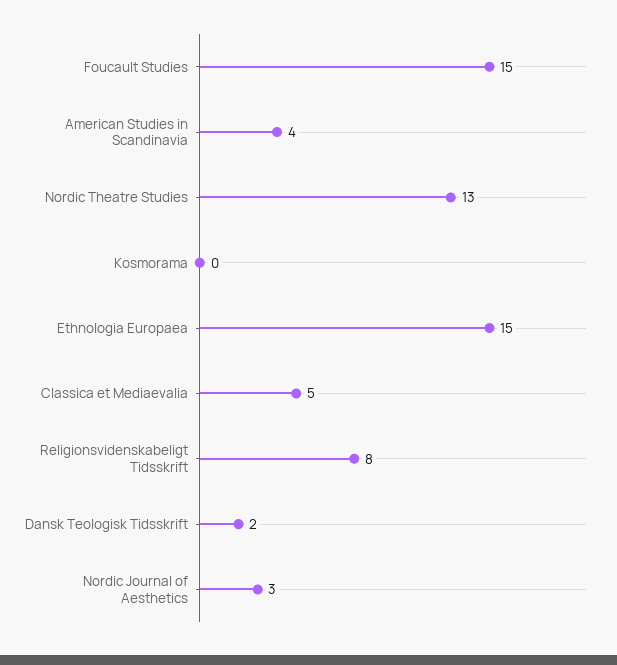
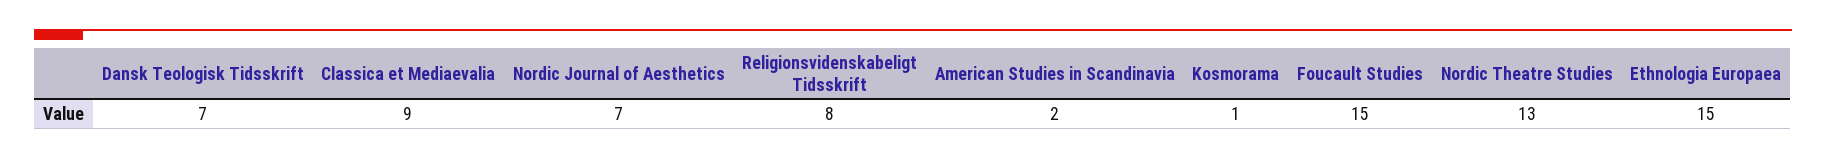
American Studies in Scandinavia: 4 -> 2
Kosmorama: 0 -> 1
Classica et Mediaevalia: 5 -> 9
Dansk Teologisk Tidsskrift: 2 -> 7
Nordic Journal of Aesthetics: 3 -> 7

